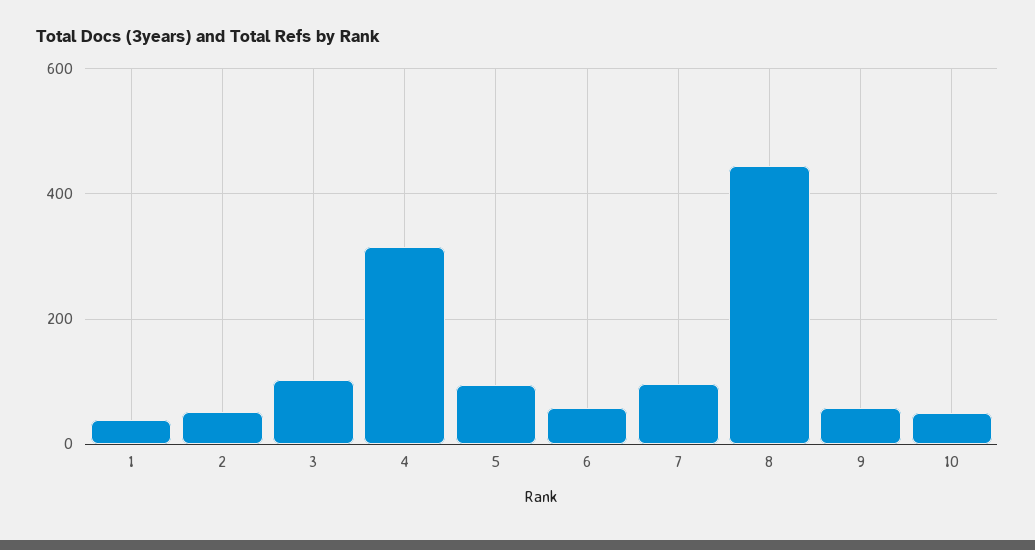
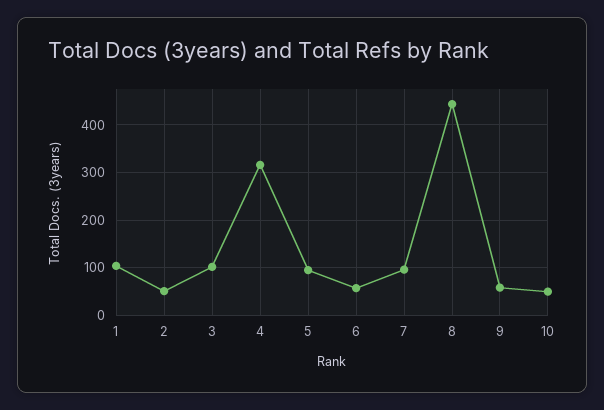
1: 40 -> 100

